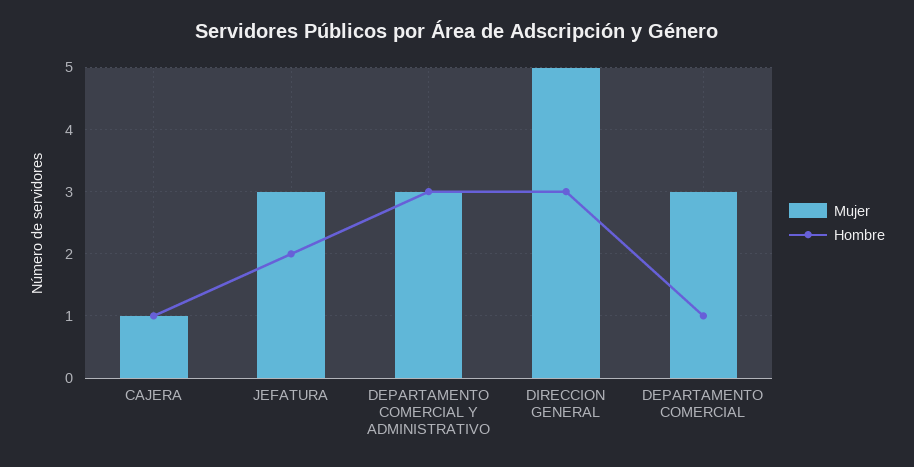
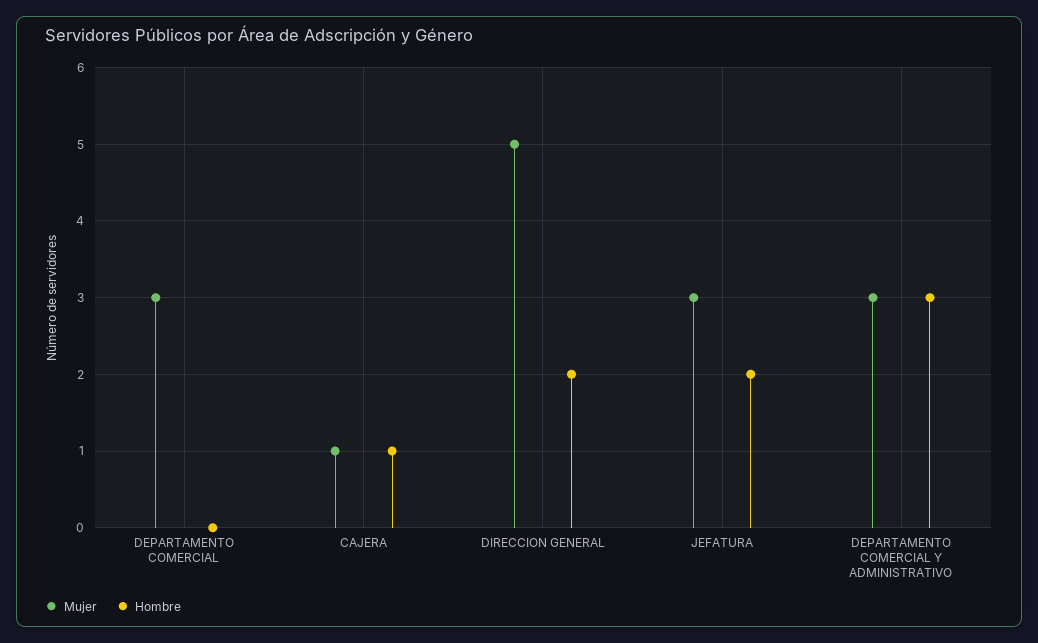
Hombre, DIRECCION GENERAL: 3 -> 2
Hombre, DEPARTAMENTO COMERCIAL: 1 -> 0

